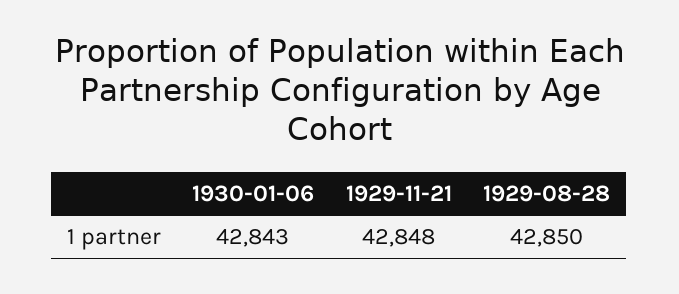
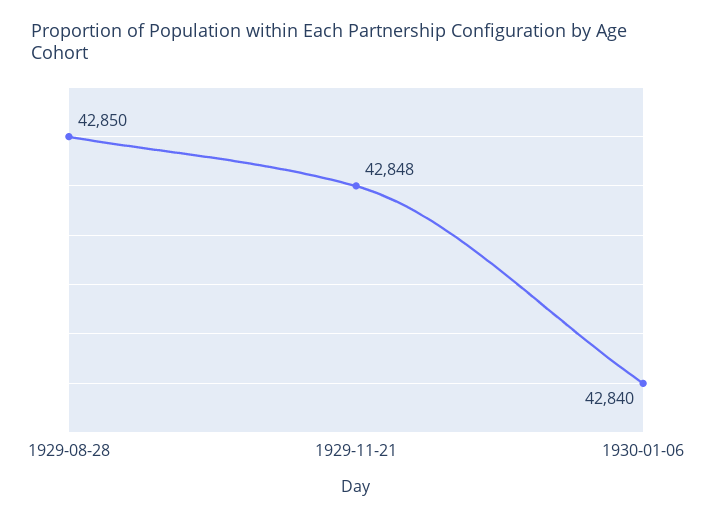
1930-01-06: 42843 -> 42840

